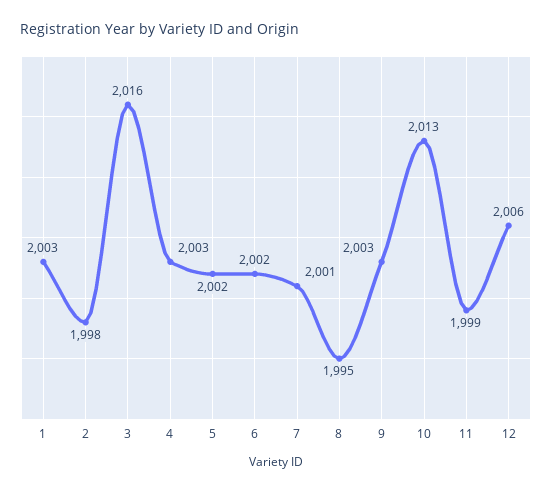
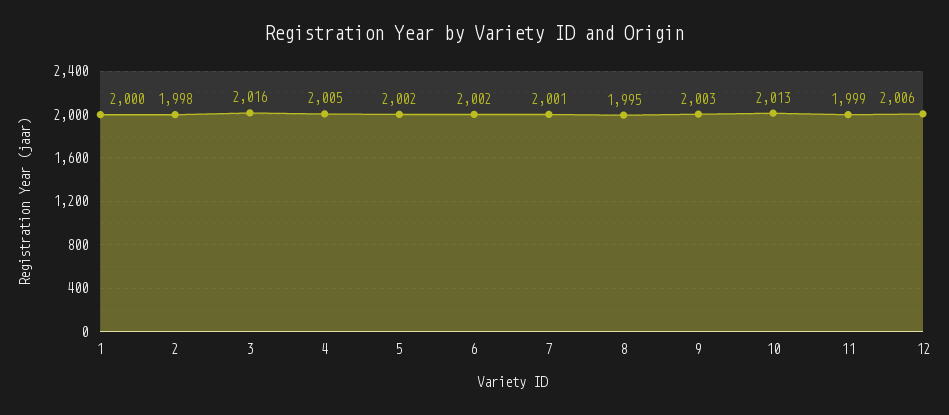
1: 2003 -> 2000
4: 2003 -> 2005

